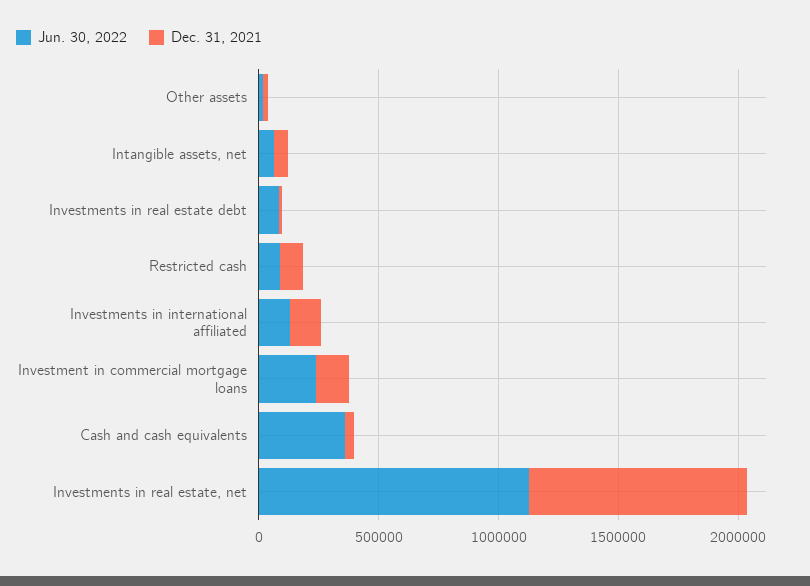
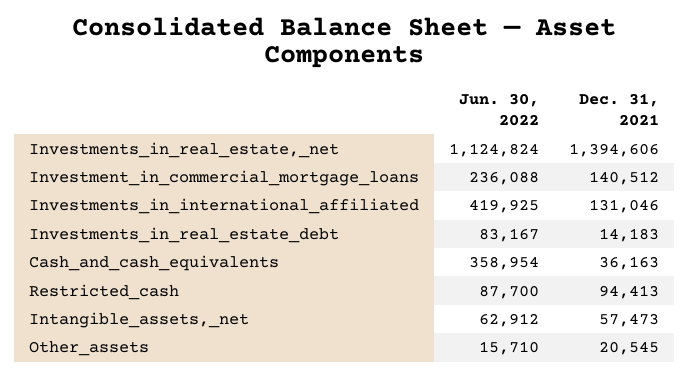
Jun. 30, 2022, Investments in international affiliated: 100000 -> 419925
Dec. 31, 2021, Investments in real estate, net: 900000 -> 1394606

